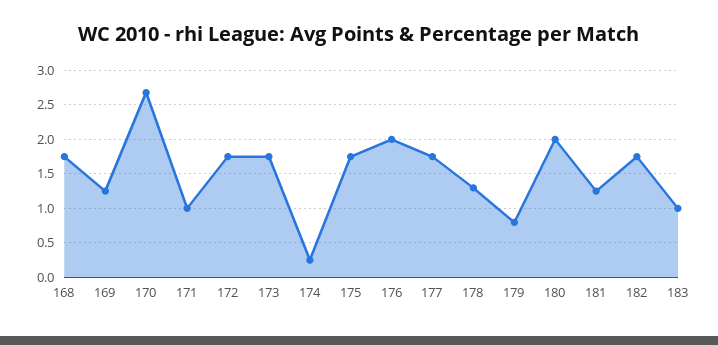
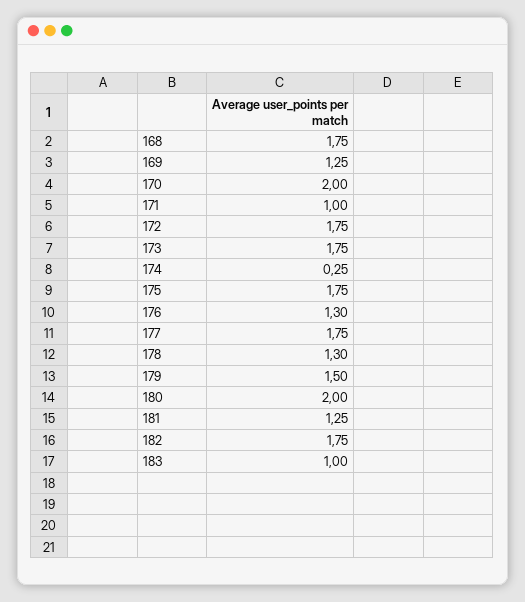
170: 2.7 -> 2
176: 2 -> 1.3
179: 0.8 -> 1.5

